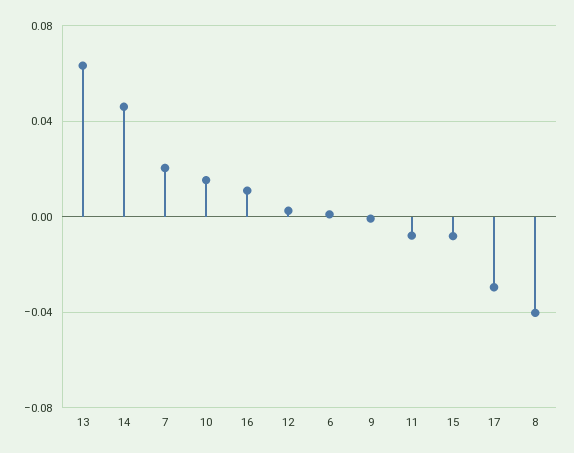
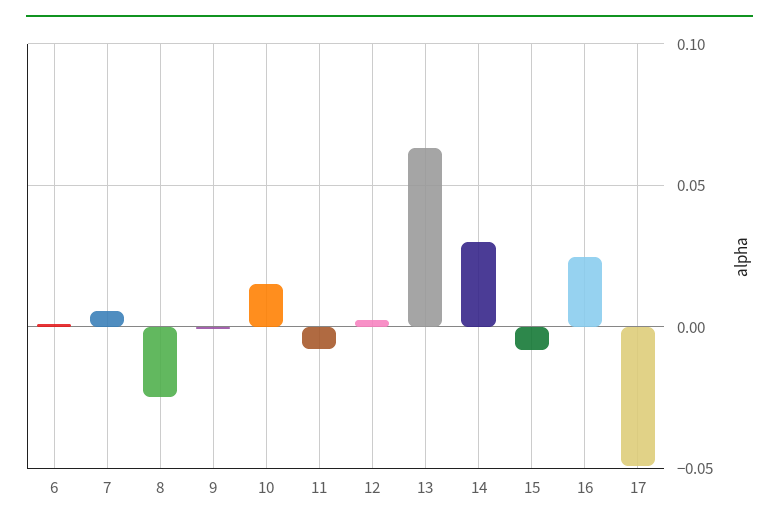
14: 0.045 -> 0.03
7: 0.02 -> 0.005
16: 0.01 -> 0.025
17: -0.03 -> -0.05
8: -0.04 -> -0.025

